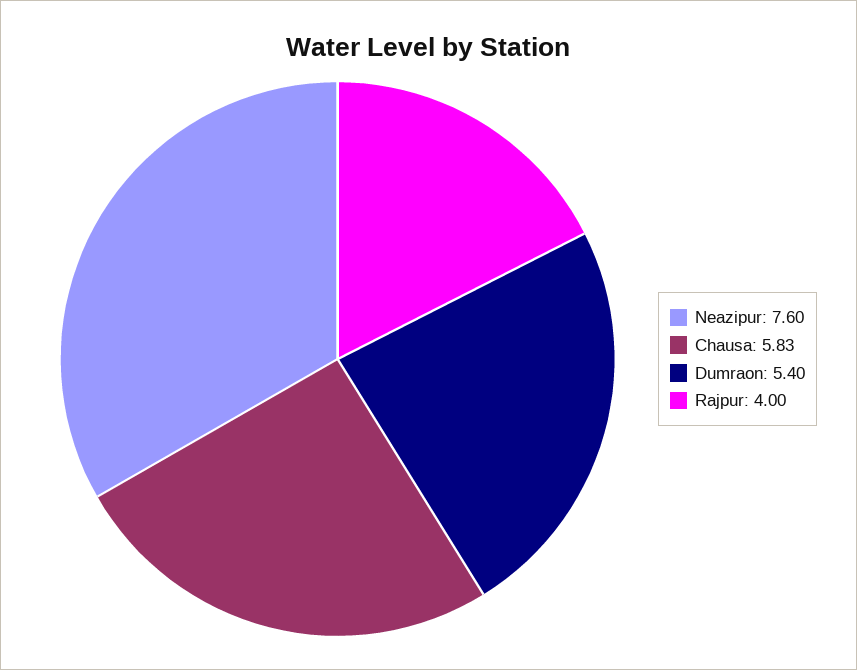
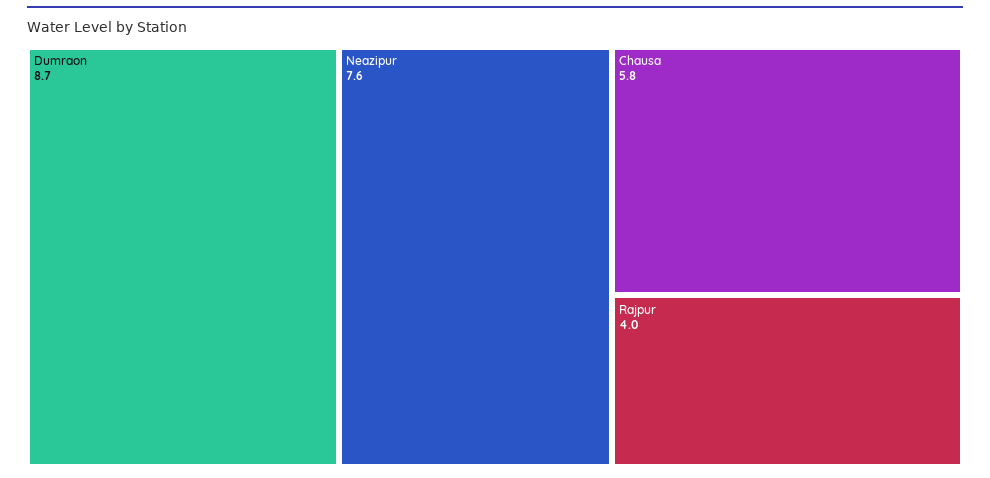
Dumraon: 5.4 -> 8.7

